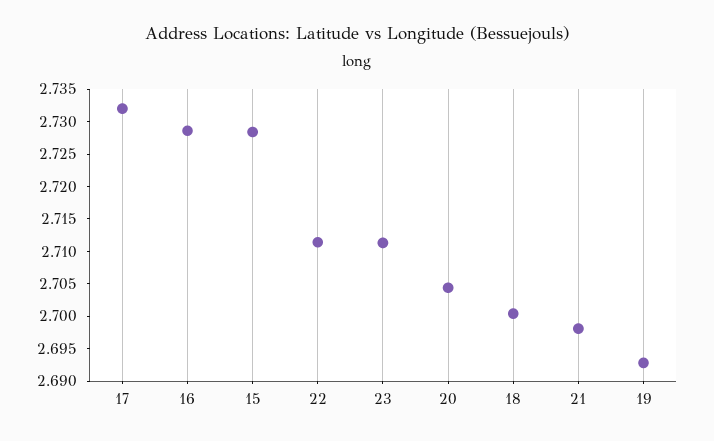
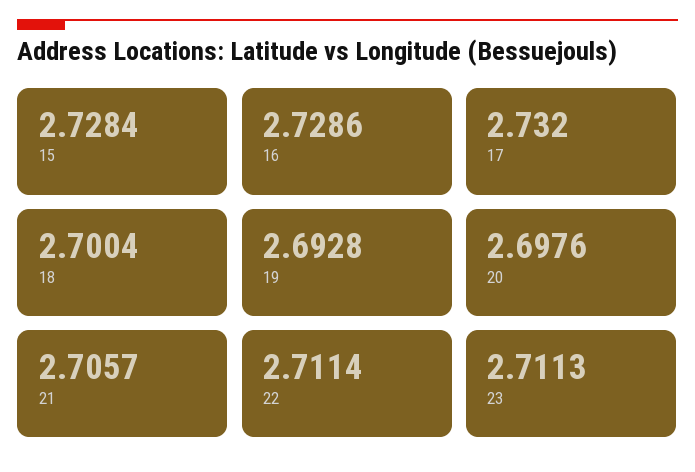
20: 2.705 -> 2.6976
21: 2.6975 -> 2.7057

